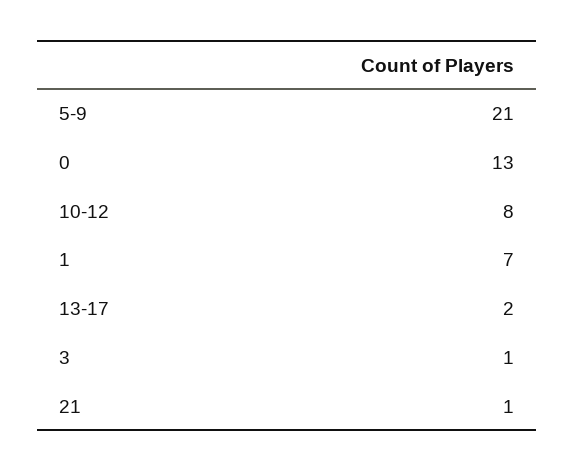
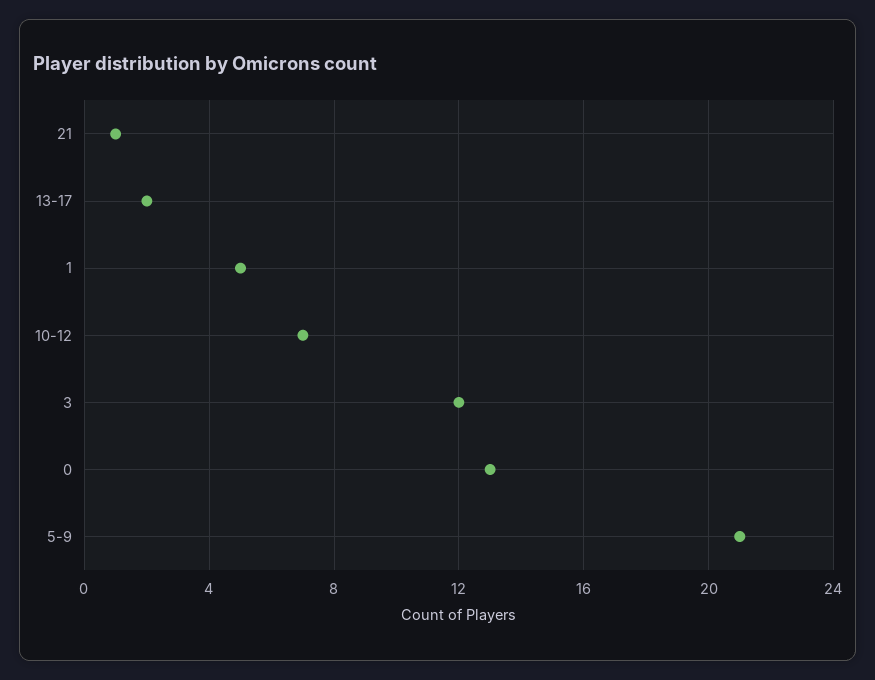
10-12: 8 -> 7
1: 7 -> 5
3: 1 -> 12

